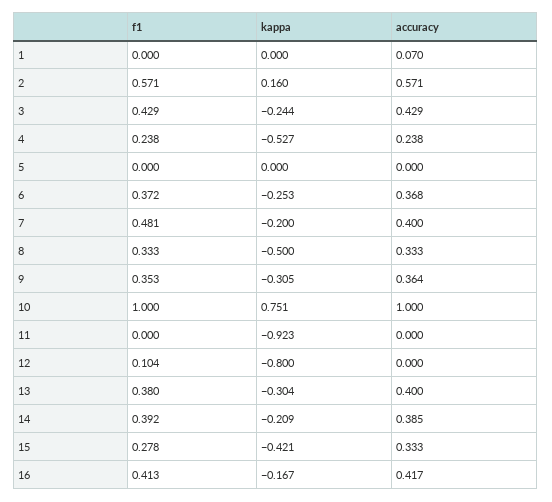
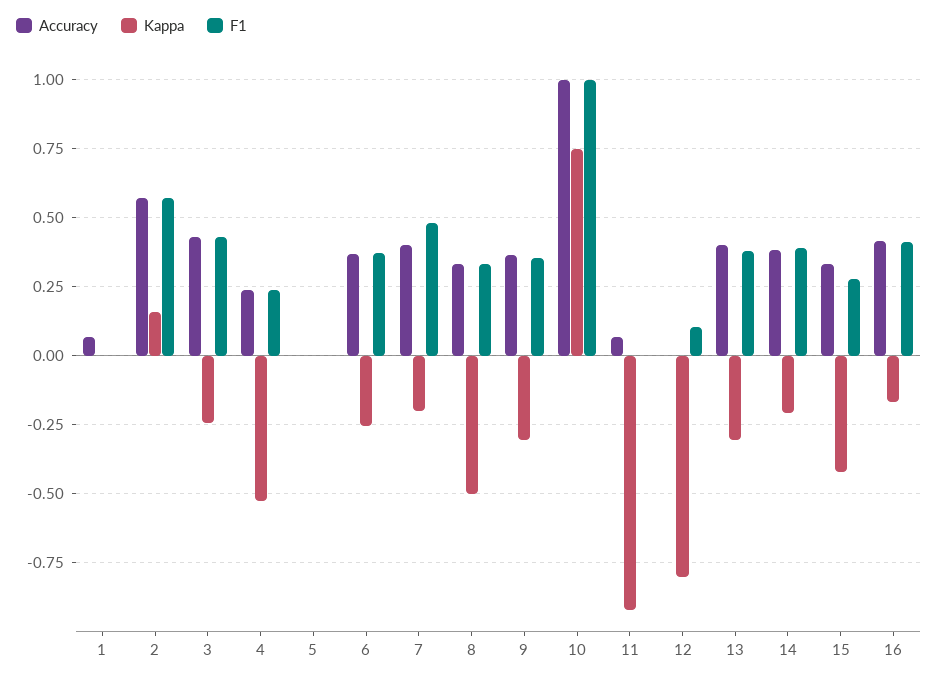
accuracy, 11: 0 -> 0.075

